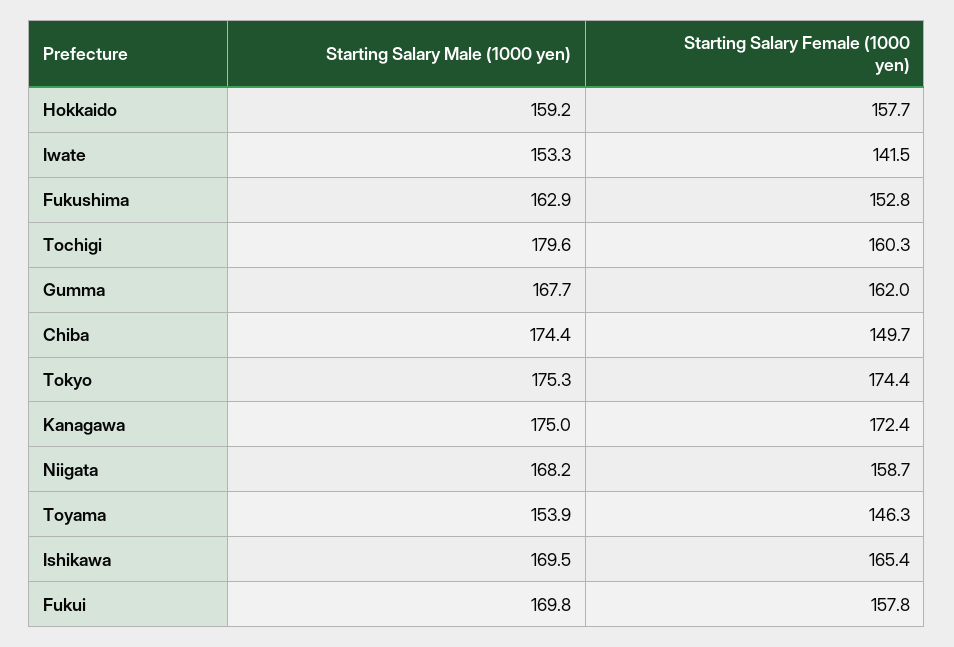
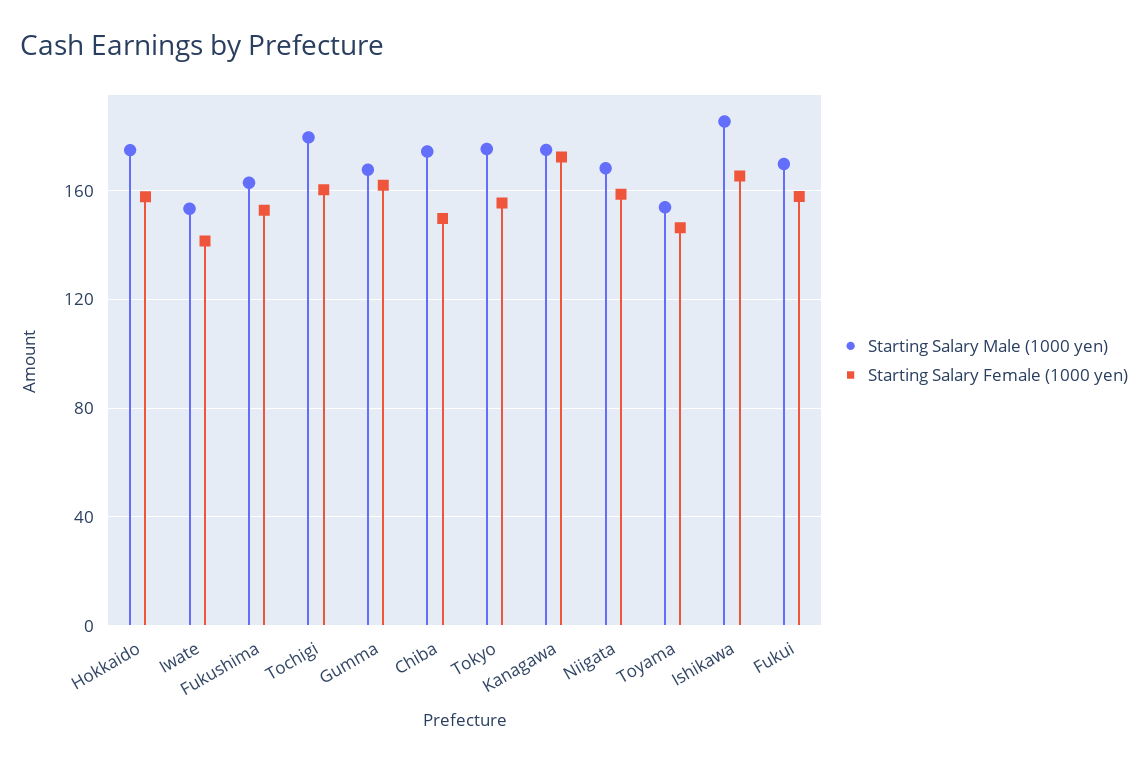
Starting Salary Male (1000 yen), Hokkaido: 159.2 -> 175
Starting Salary Female (1000 yen), Tokyo: 174.4 -> 155
Starting Salary Male (1000 yen), Ishikawa: 169.5 -> 185

